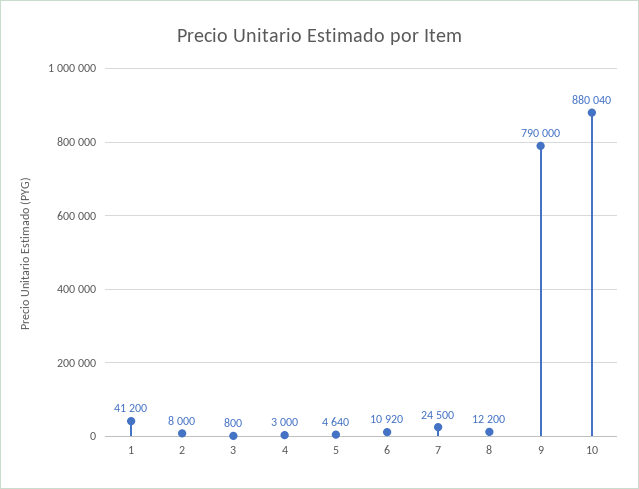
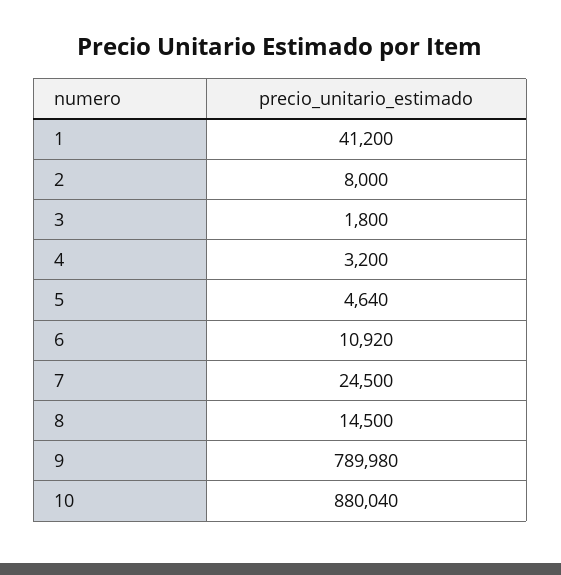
3: 800 -> 1800
4: 3000 -> 3200
8: 12200 -> 14500
9: 790000 -> 789980

